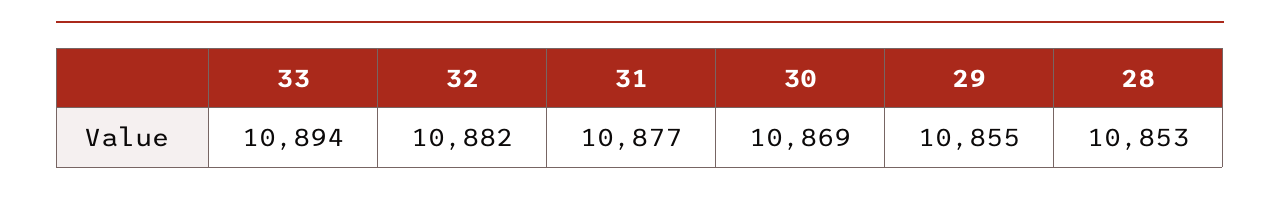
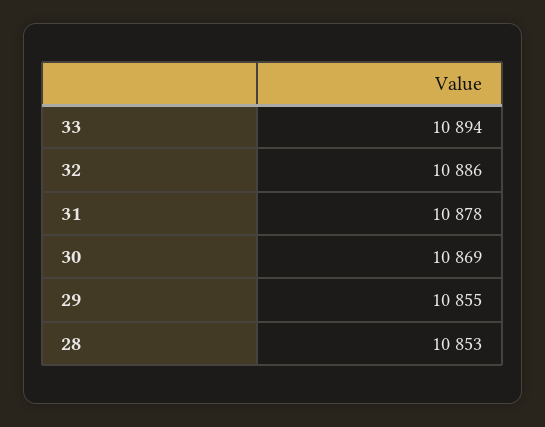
32: 10882 -> 10886
31: 10877 -> 10878

